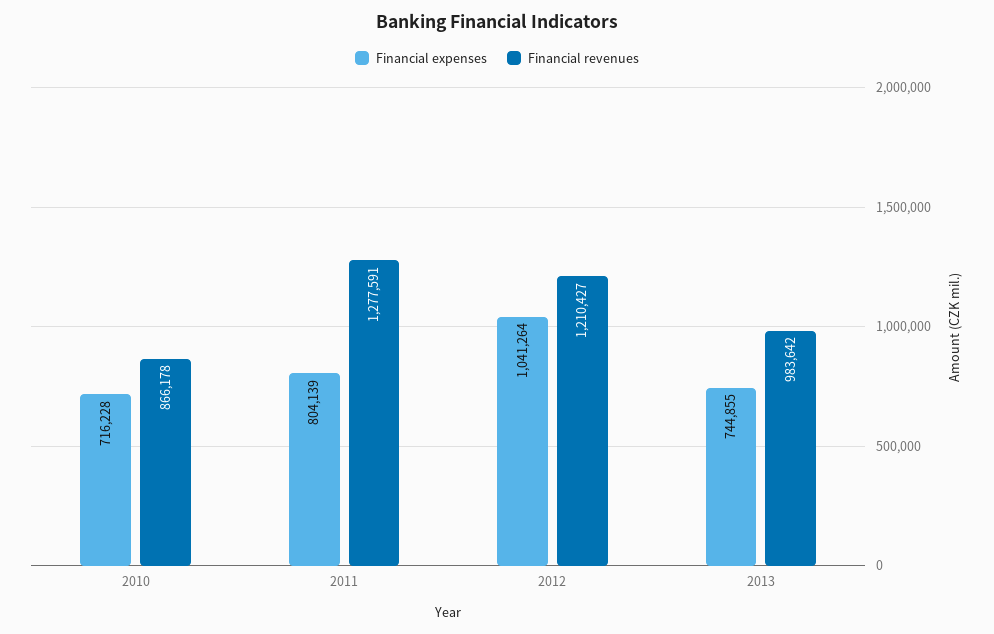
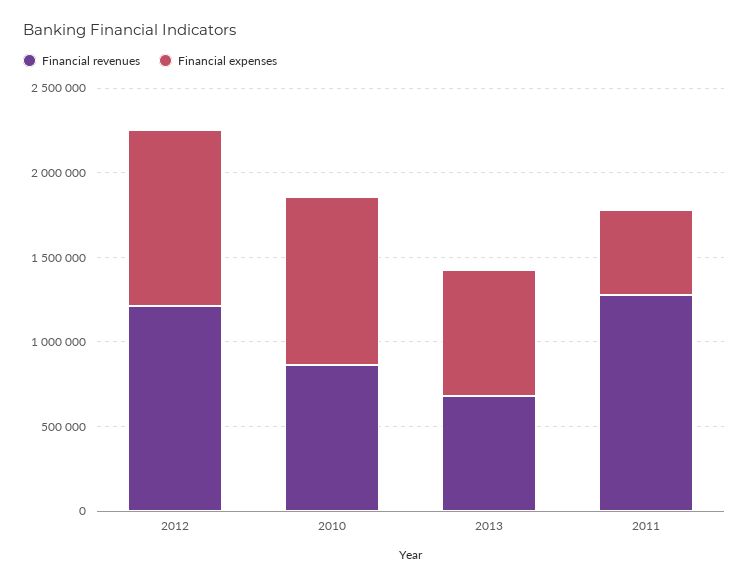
Financial expenses, 2010: 716228 -> 1000000
Financial expenses, 2011: 804139 -> 500000
Financial revenues, 2013: 983642 -> 700000

